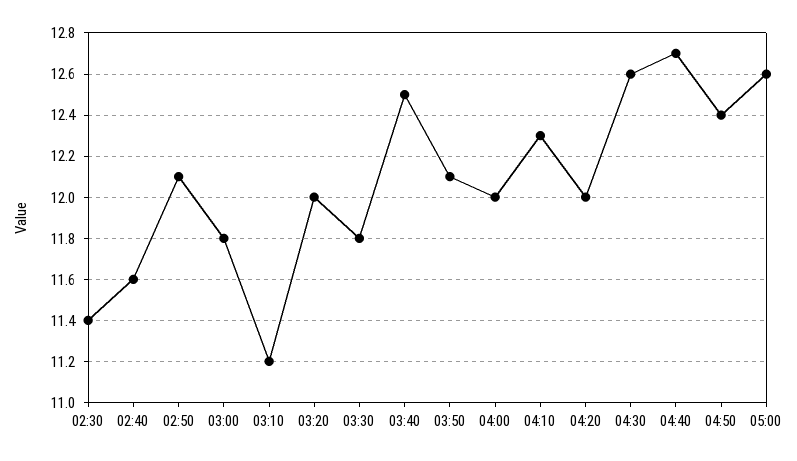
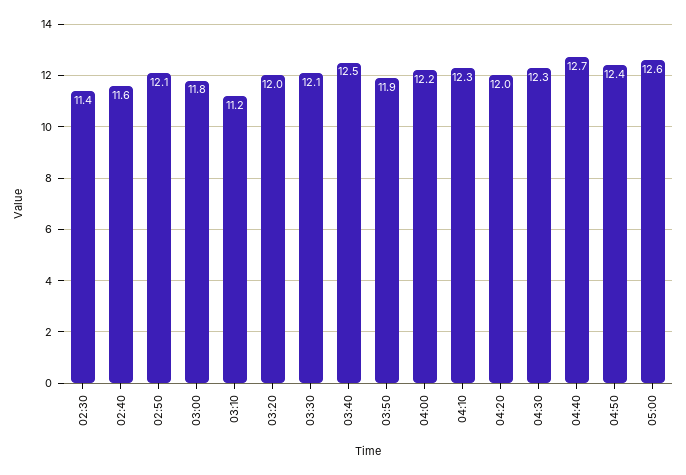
03:30: 11.8 -> 12.1
03:50: 12.1 -> 11.9
04:00: 12 -> 12.2
04:30: 12.6 -> 12.3

